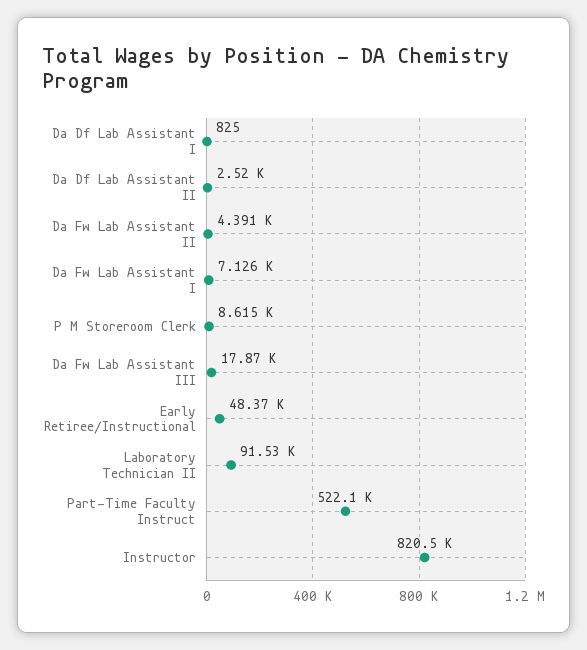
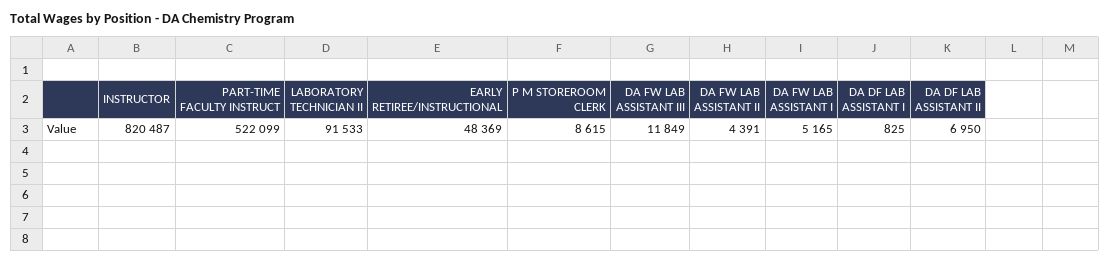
Da Df Lab Assistant II: 2520 -> 6950
Da Fw Lab Assistant I: 7126 -> 5165
Da Fw Lab Assistant III: 17870 -> 11849

